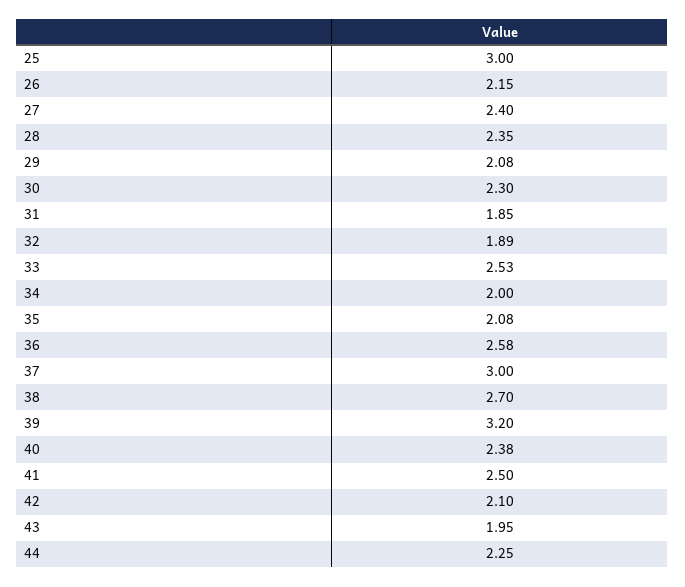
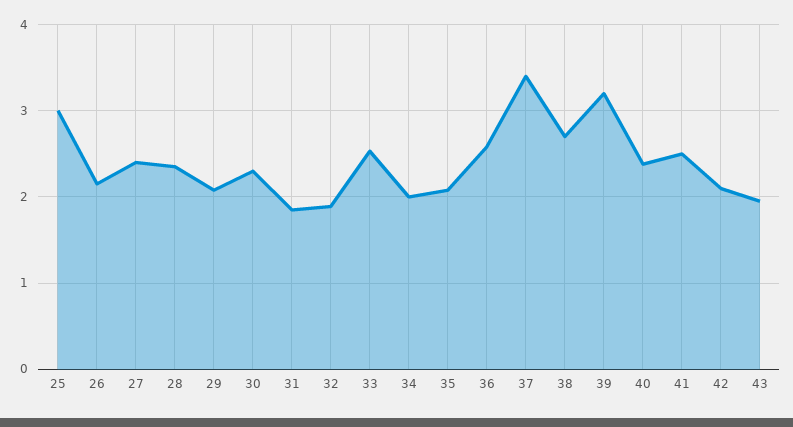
37: 3 -> 3.4
44: 2.25 -> none

